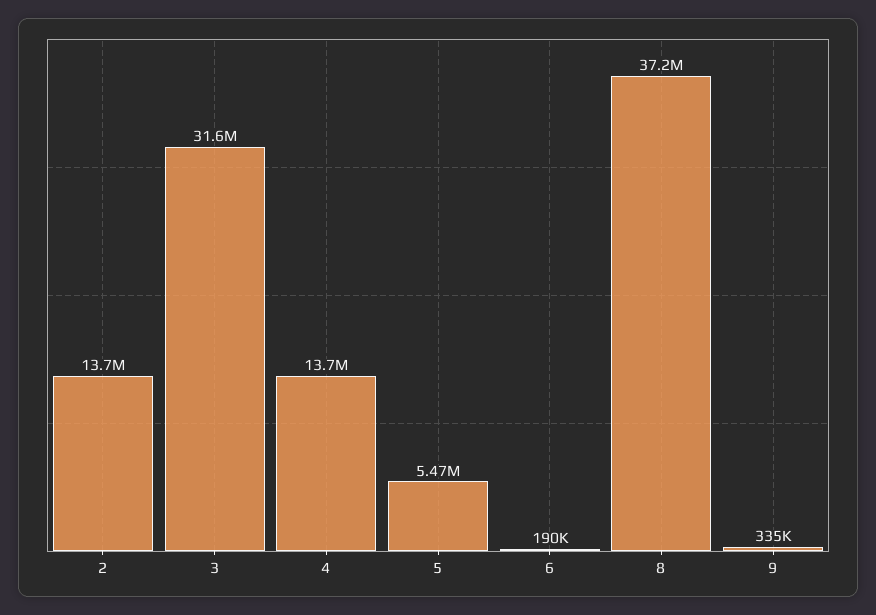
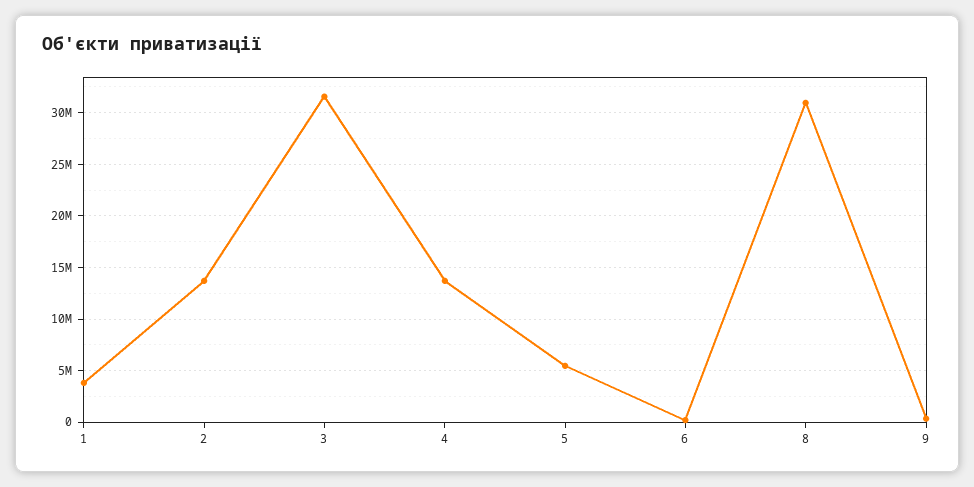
8: 37200000 -> 31000000
1: none -> 4000000

